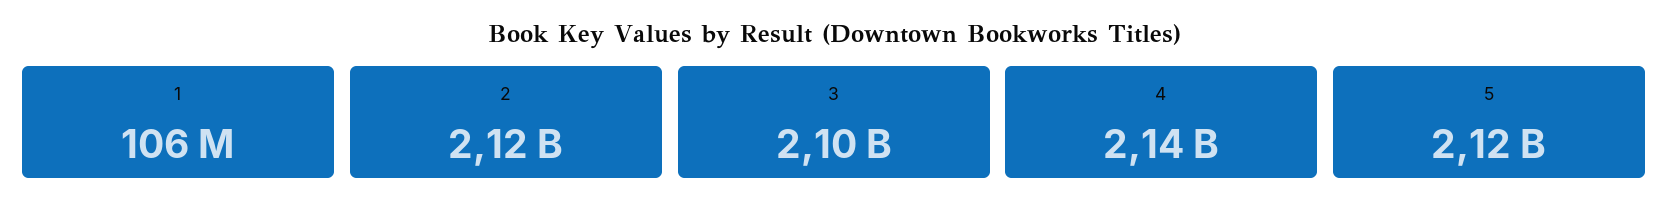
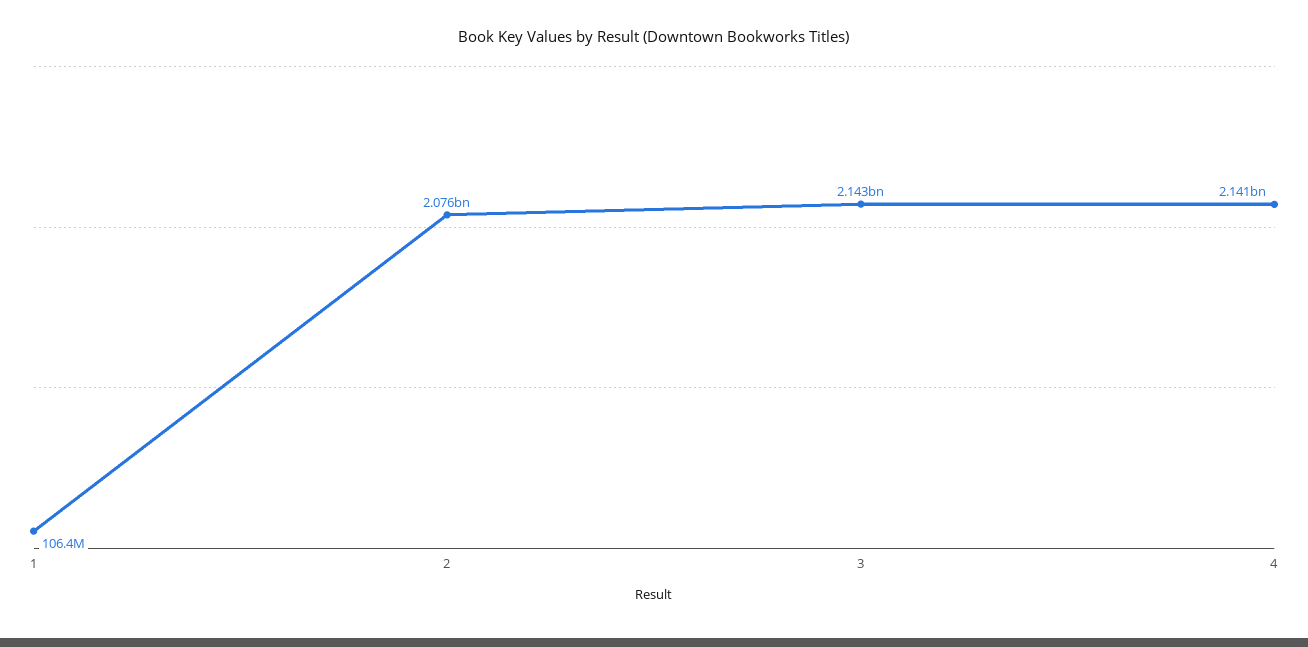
2: 2120000000 -> 2076000000
3: 2100000000 -> 2143000000
5: 2120000000 -> none

